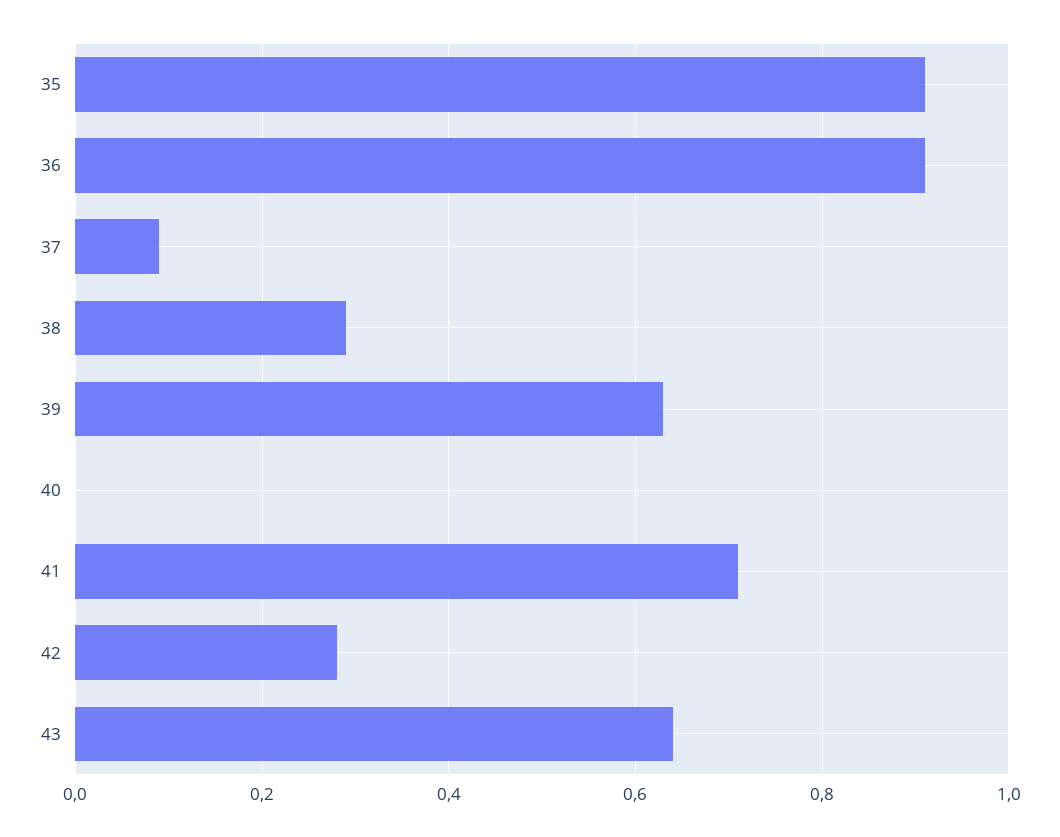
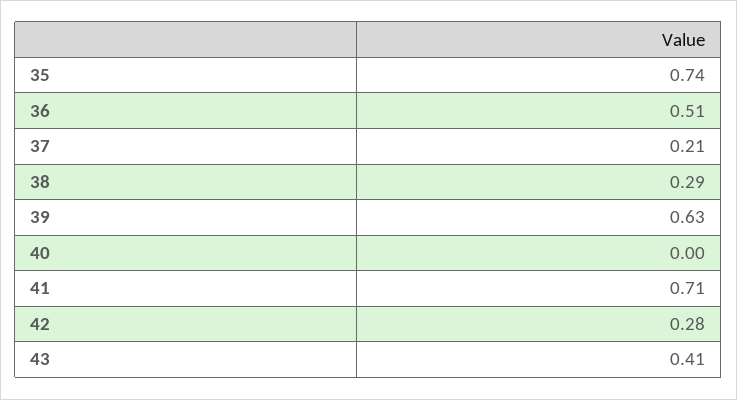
35: 0.9 -> 0.74
36: 0.9 -> 0.51
37: 0.1 -> 0.21
43: 0.65 -> 0.41

